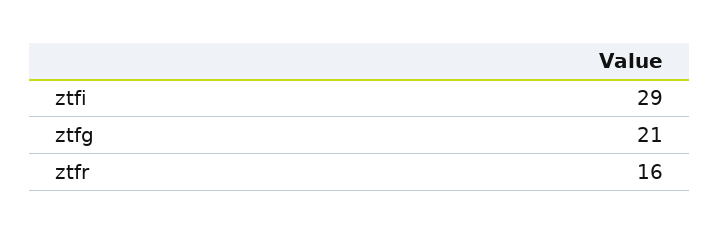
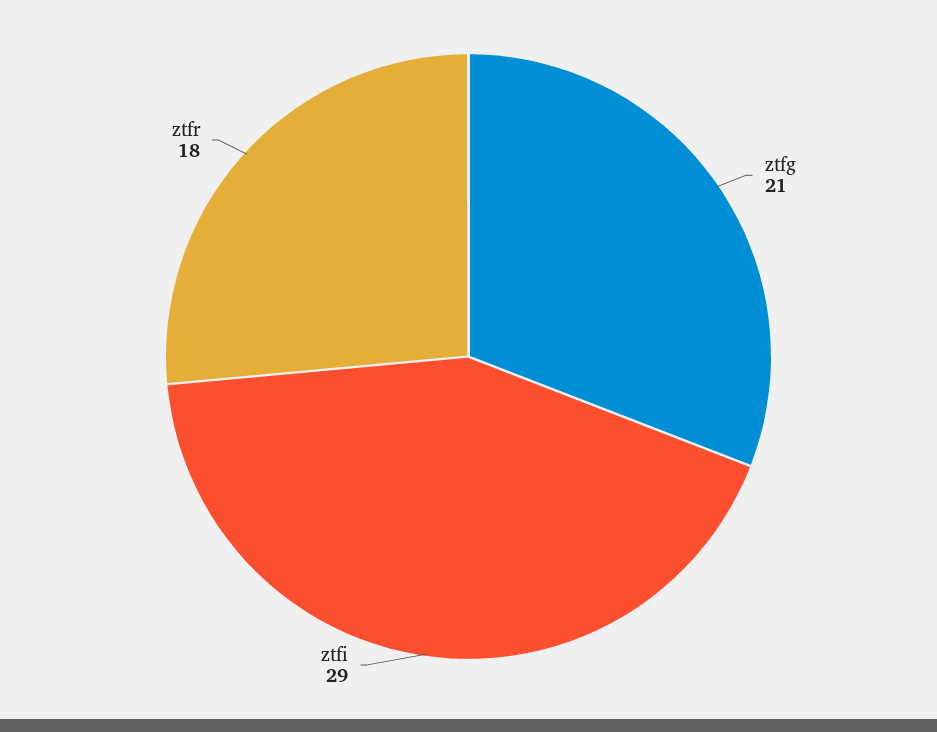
ztfr: 16 -> 18

